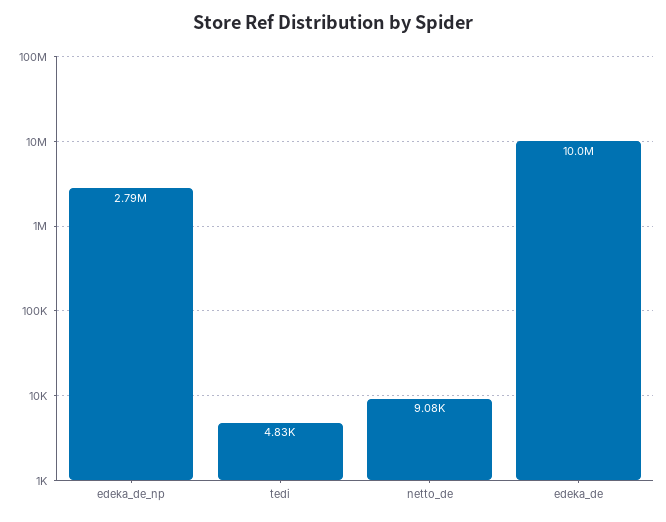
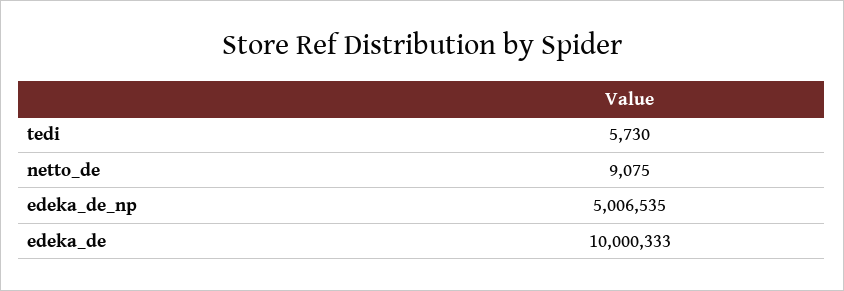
edeka_de_np: 2790000 -> 5006535
tedi: 4830 -> 5730

